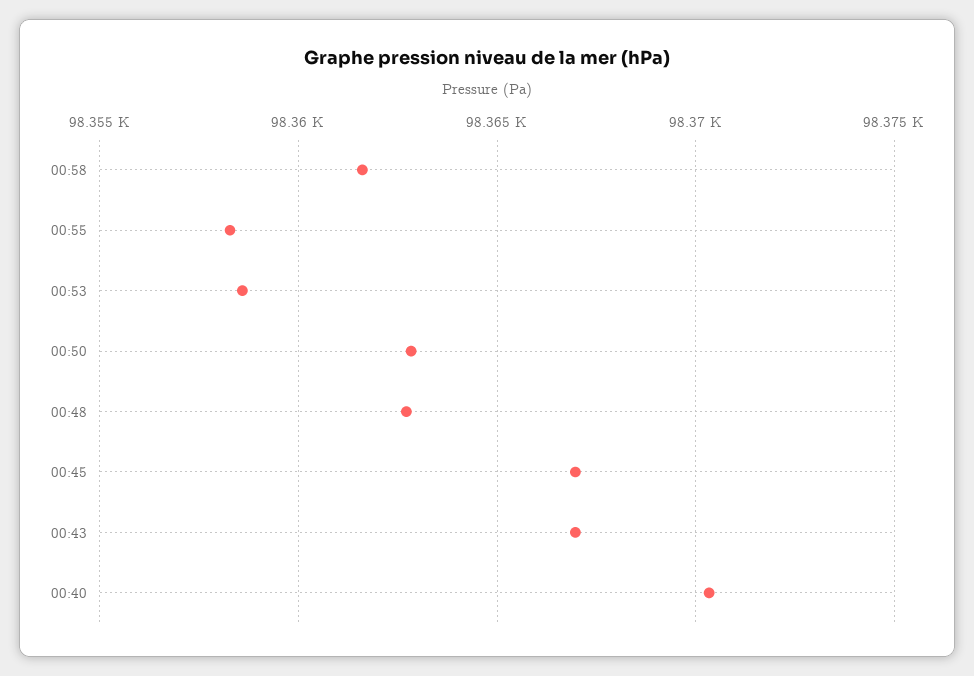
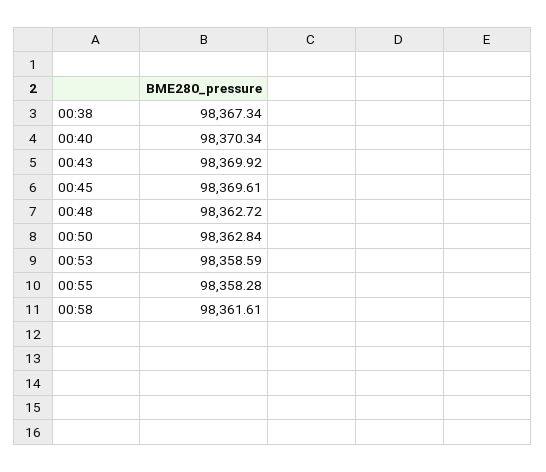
00:45: 98367 -> 98369.61
00:43: 98367 -> 98369.92
00:38: none -> 98367.34

